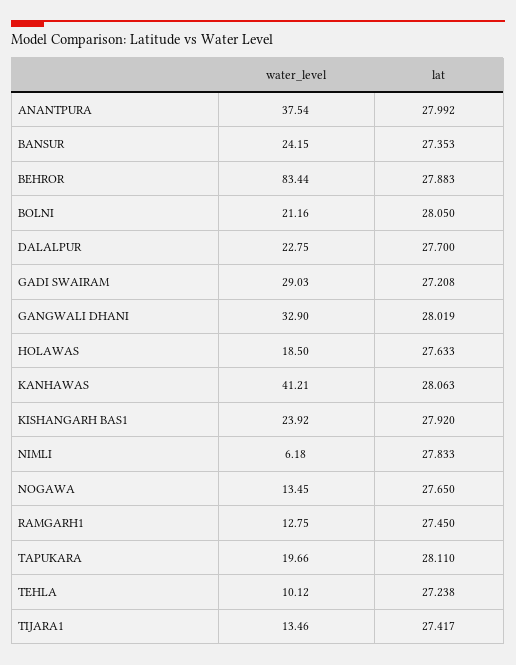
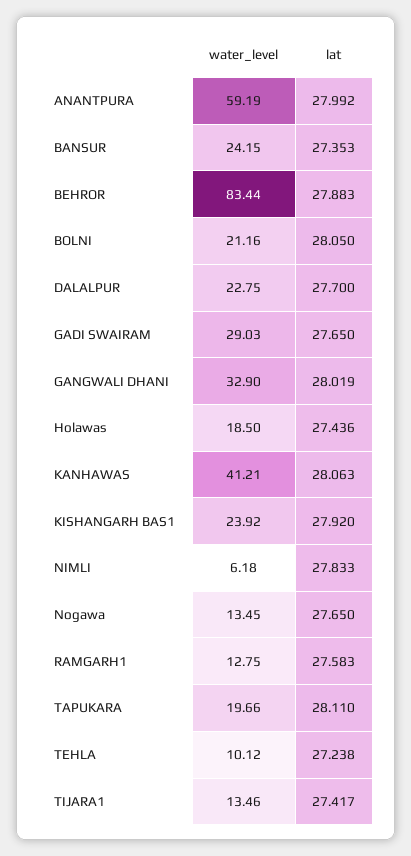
water_level, ANANTPURA: 37.54 -> 59.19
lat, GADI SWAIRAM: 27.208 -> 27.65
lat, HOLAWAS: 27.633 -> 27.436
lat, RAMGARH1: 27.45 -> 27.583

